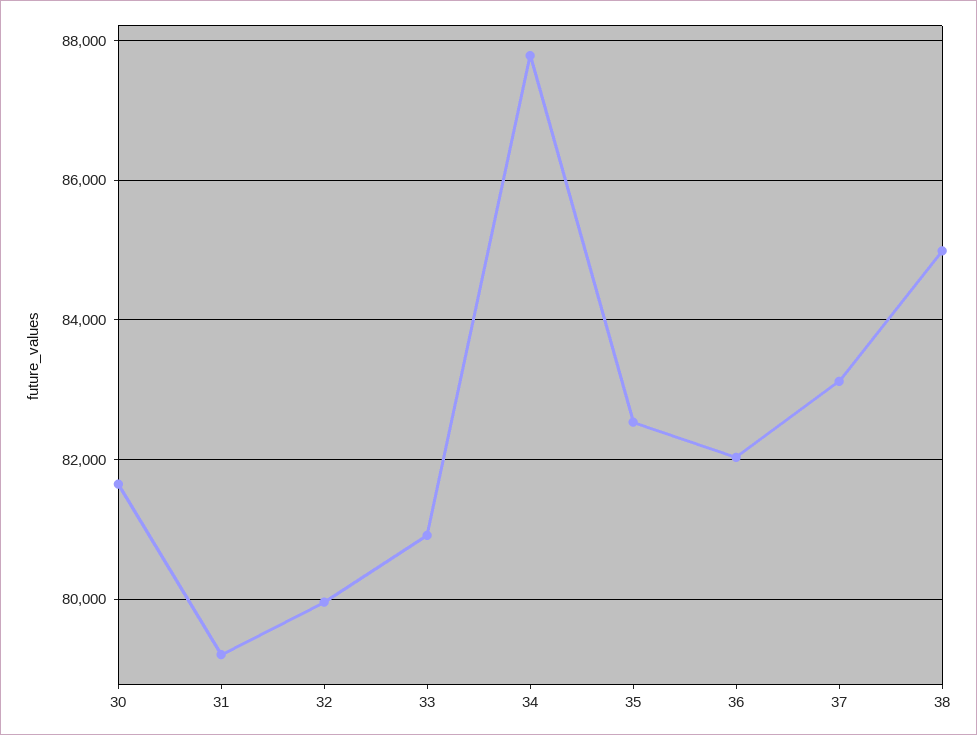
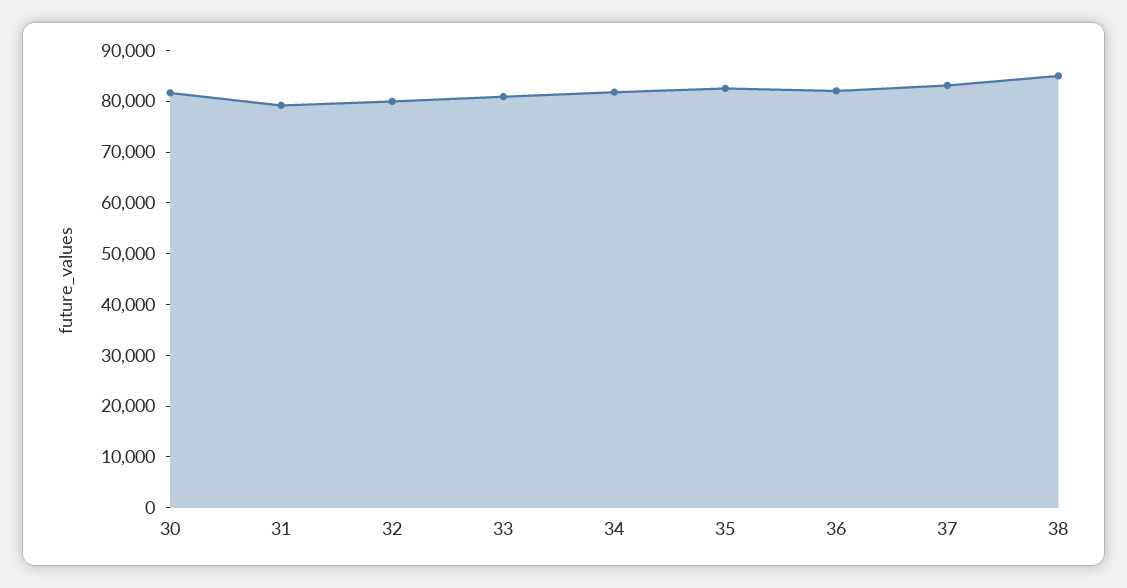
34: 87800 -> 82000

